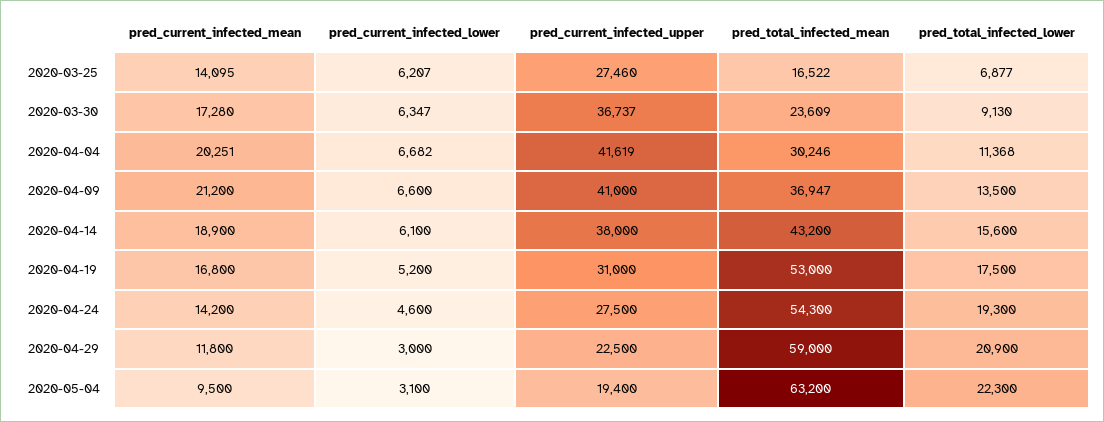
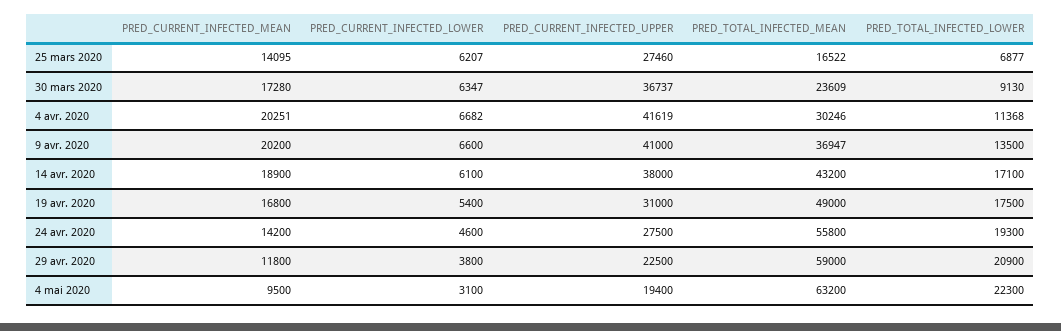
pred_current_infected_mean, 2020-04-09: 21200 -> 20200
pred_total_infected_lower, 2020-04-14: 15600 -> 17100
pred_current_infected_lower, 2020-04-19: 5200 -> 5400
pred_total_infected_mean, 2020-04-19: 53000 -> 49000
pred_total_infected_mean, 2020-04-24: 54300 -> 55800
pred_current_infected_lower, 2020-04-29: 3000 -> 3800

